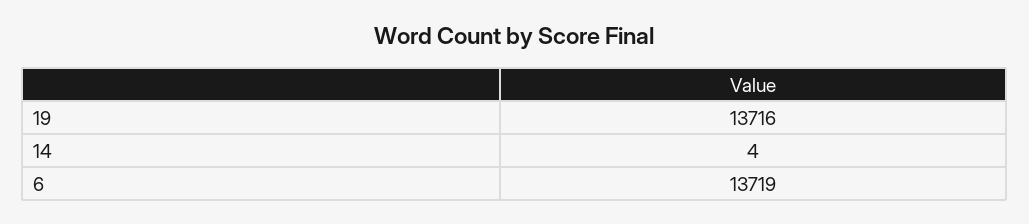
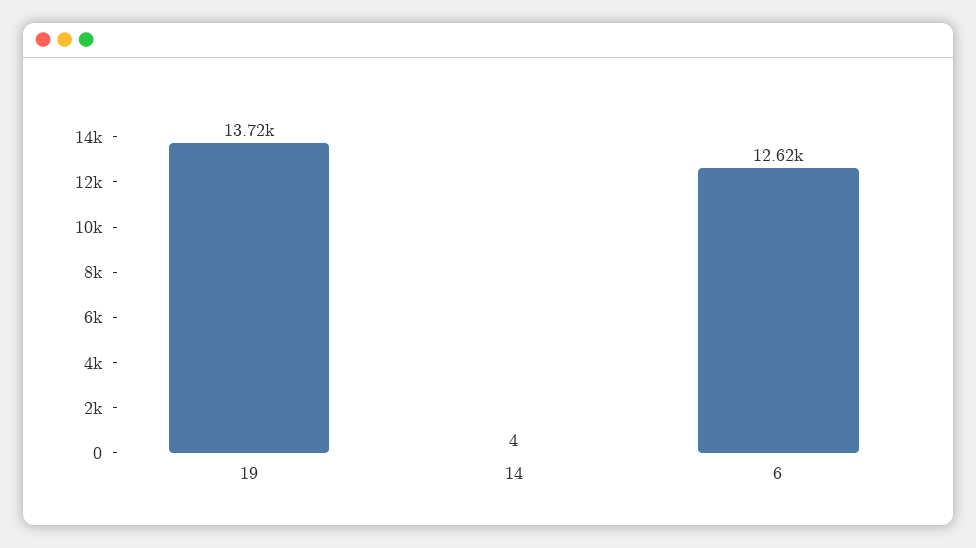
6: 13719 -> 12620

